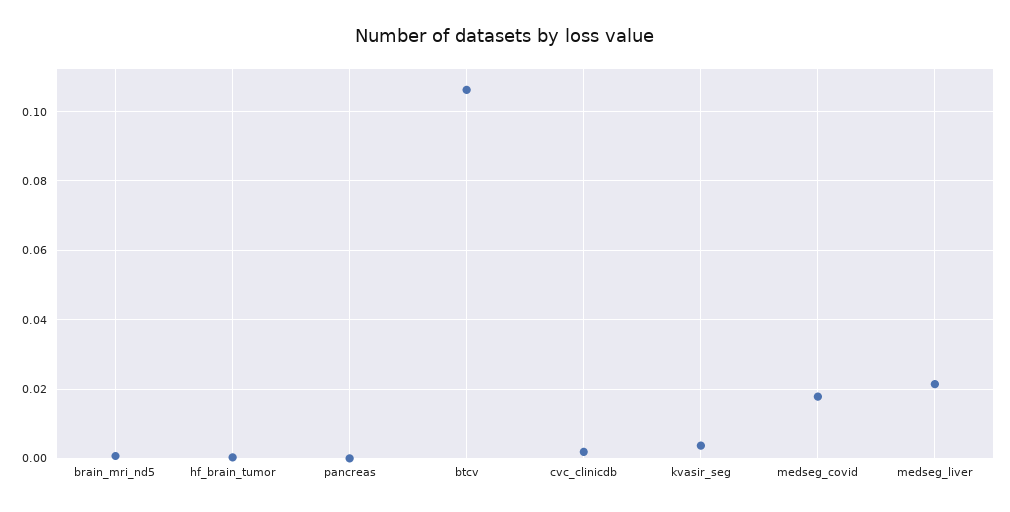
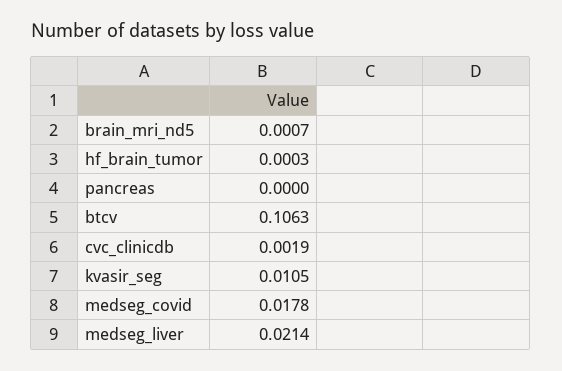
kvasir_seg: 0.004 -> 0.0105

